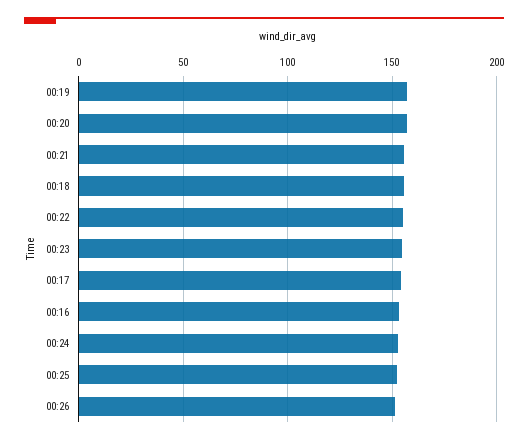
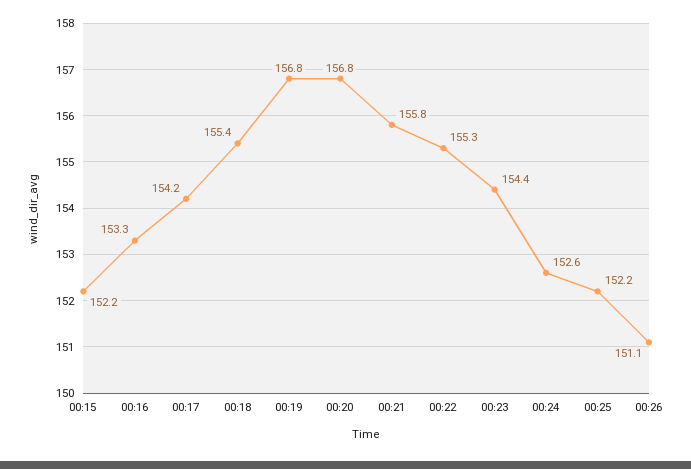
00:15: none -> 152.2

